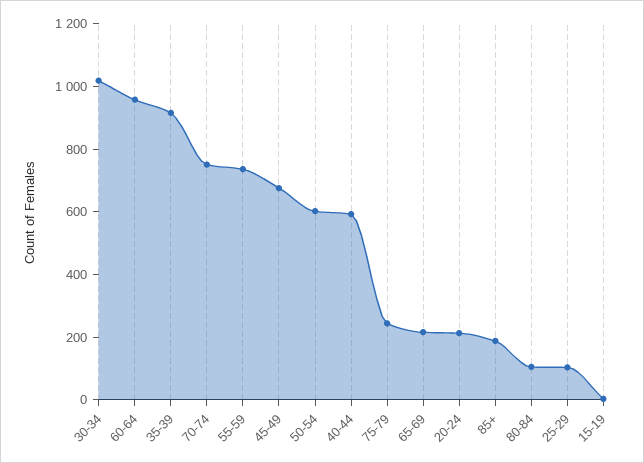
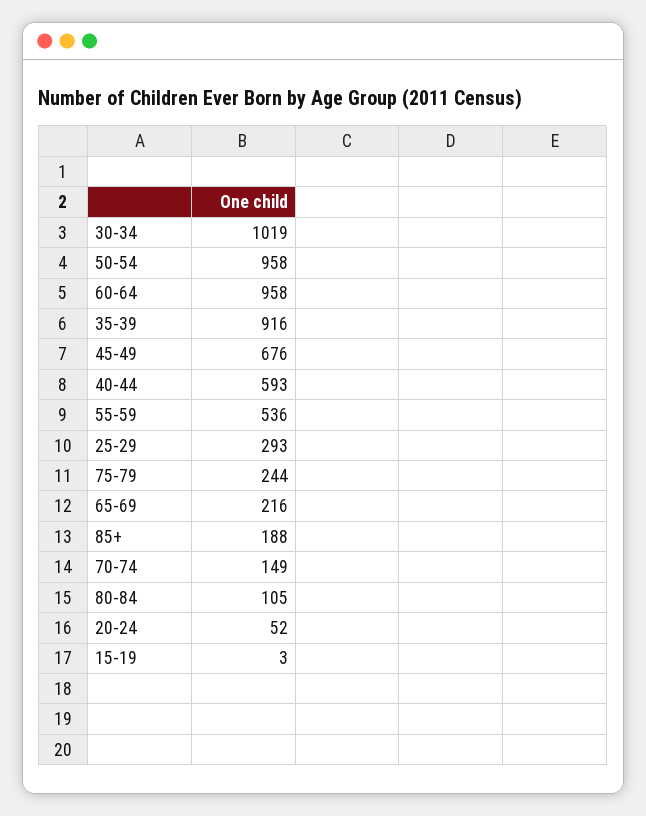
70-74: 750 -> 149
55-59: 750 -> 536
50-54: 600 -> 958
20-24: 200 -> 52
25-29: 100 -> 293

